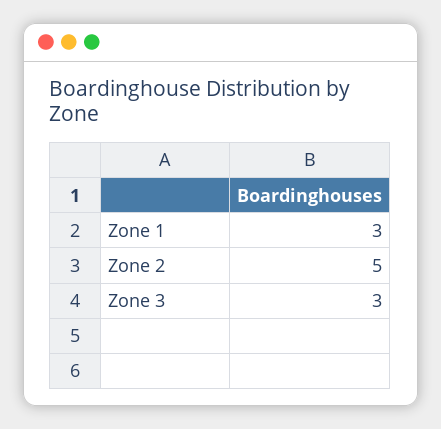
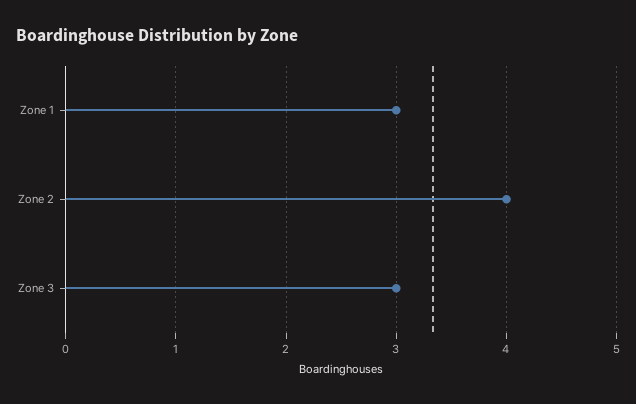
Zone 2: 5 -> 4

